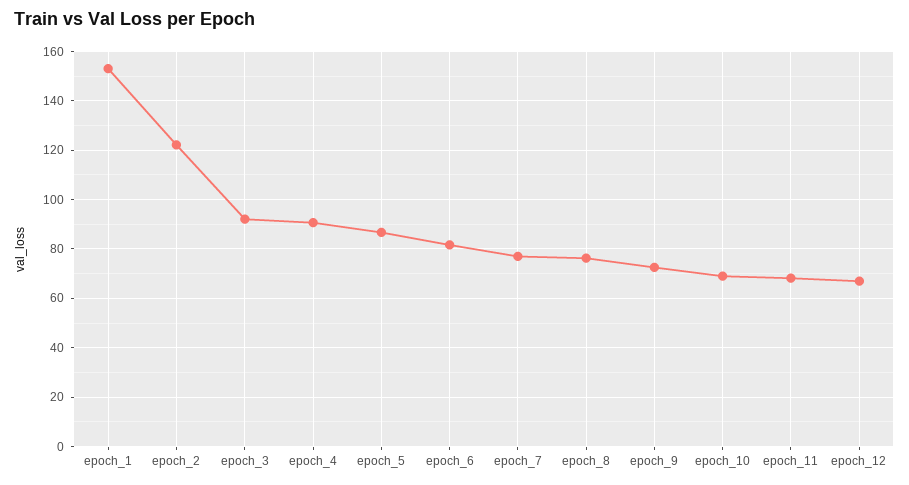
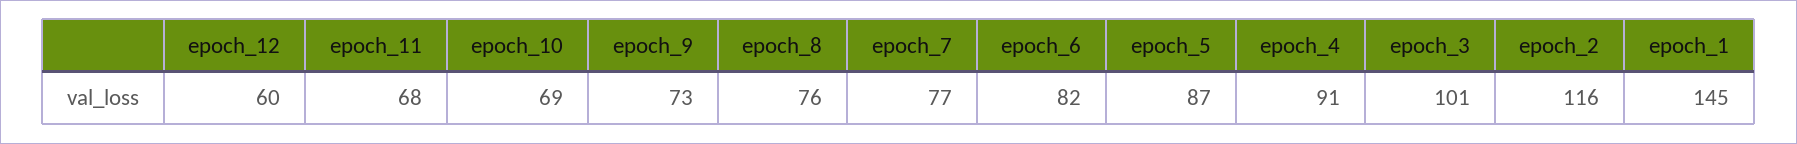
epoch_1: 152.5 -> 145
epoch_2: 122.5 -> 116
epoch_3: 92.5 -> 101
epoch_12: 67.5 -> 60

